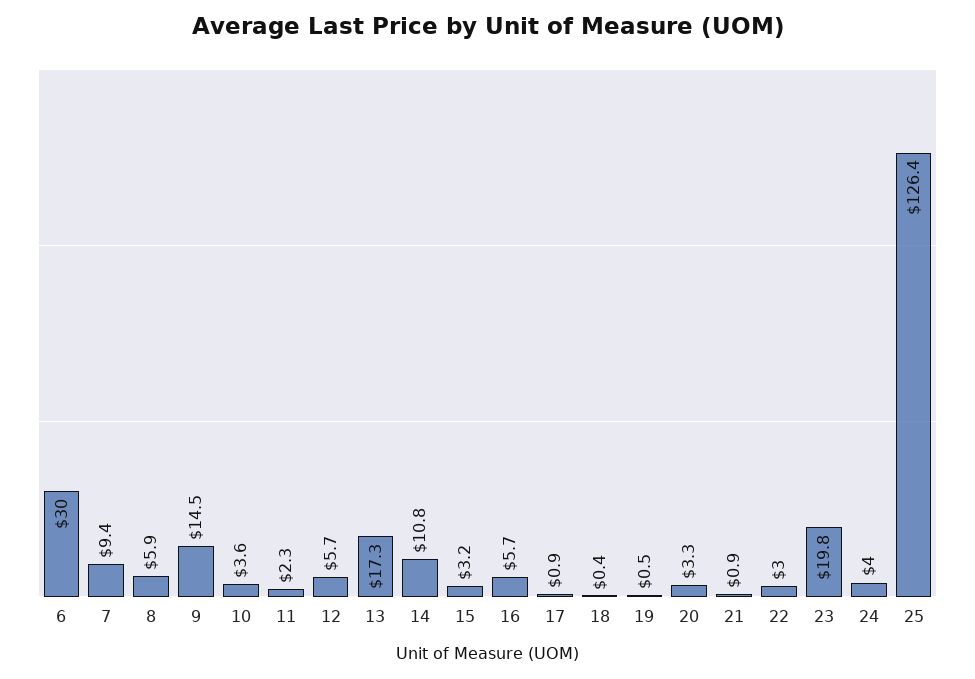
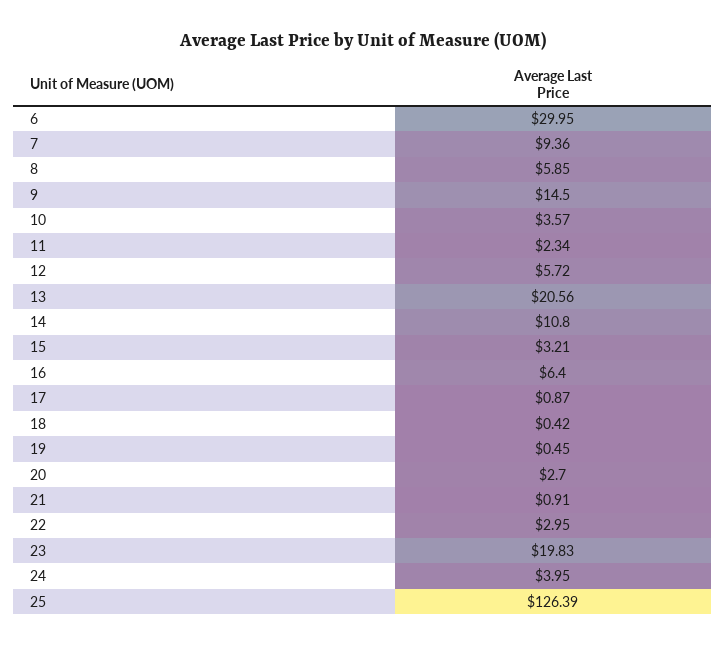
13: 17.3 -> 20.56
16: 5.7 -> 6.4
20: 3.3 -> 2.7

